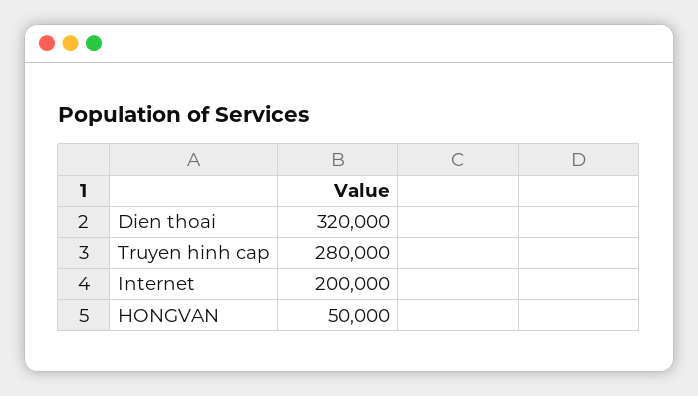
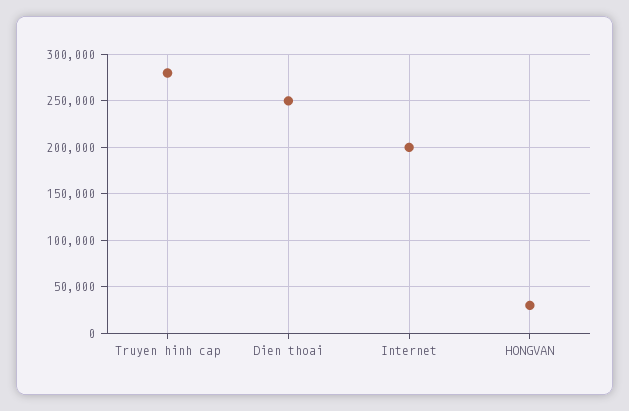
Dien thoai: 320000 -> 250000
HONGVAN: 50000 -> 30000

